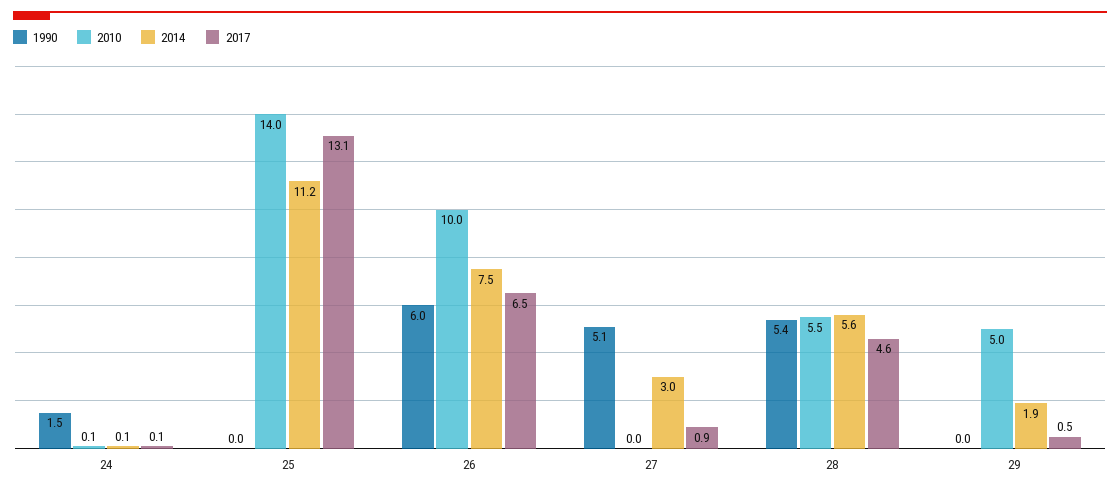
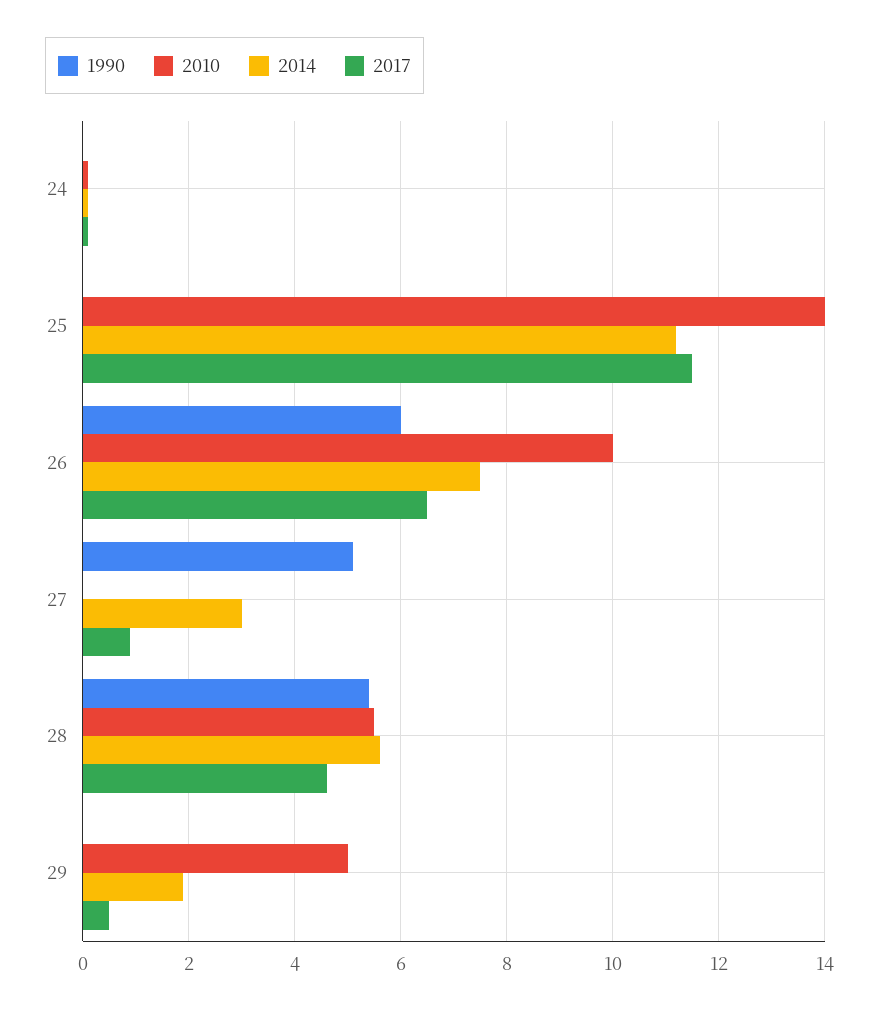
1990, 24: 1.5 -> 0
2017, 25: 13.1 -> 11.5

